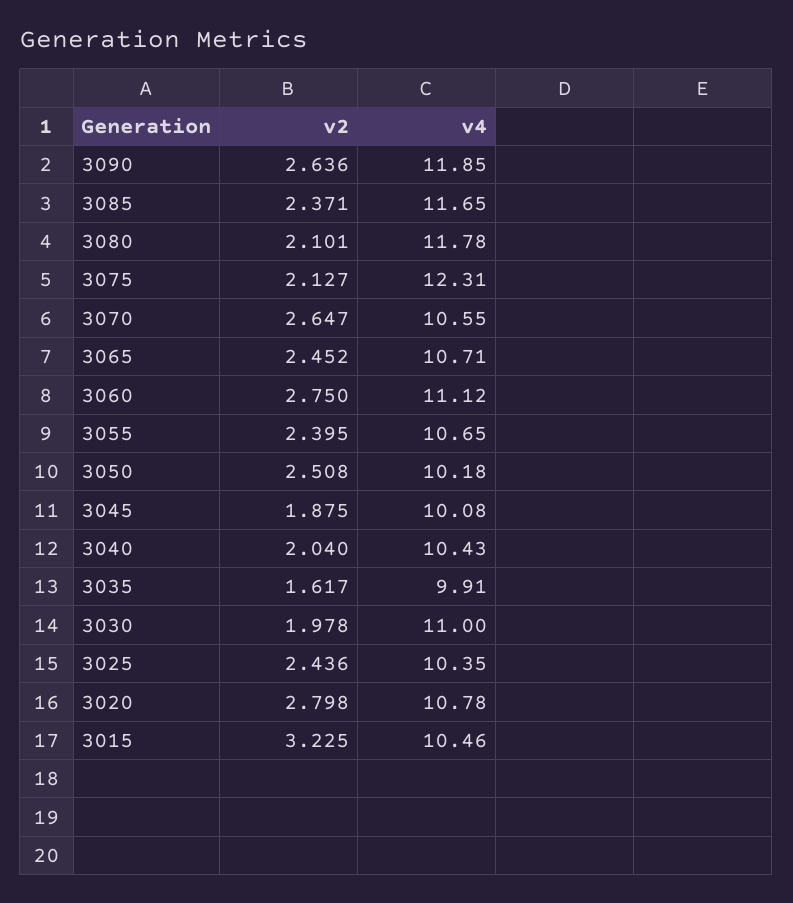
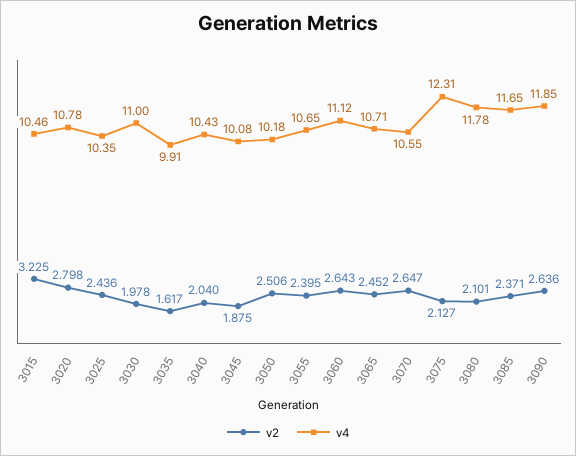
v2, 3060: 2.75 -> 2.643
v2, 3050: 2.508 -> 2.506

